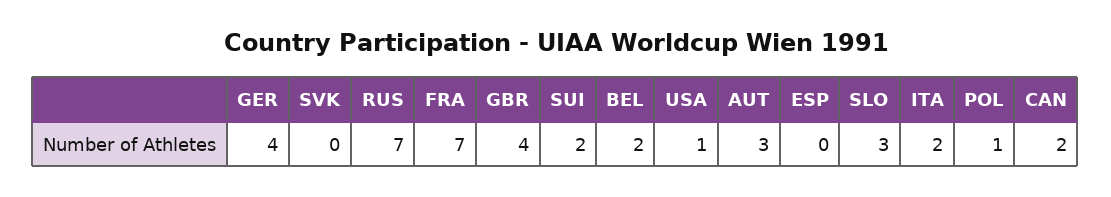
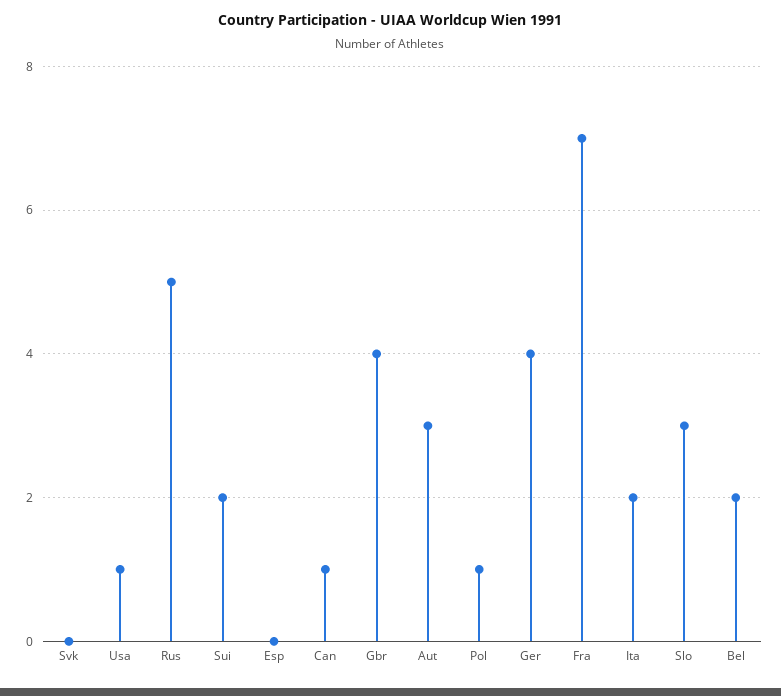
RUS: 7 -> 5
CAN: 2 -> 1

